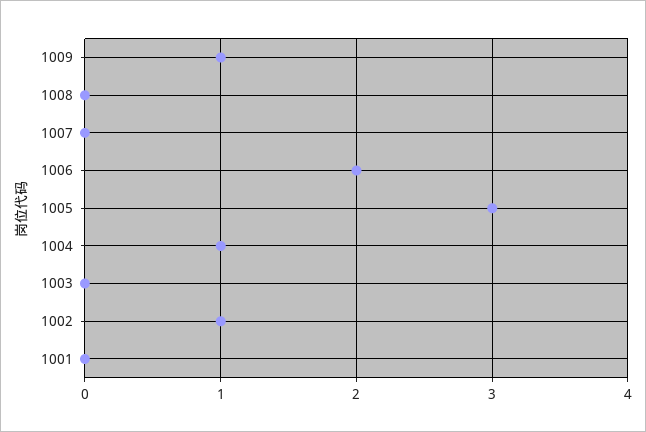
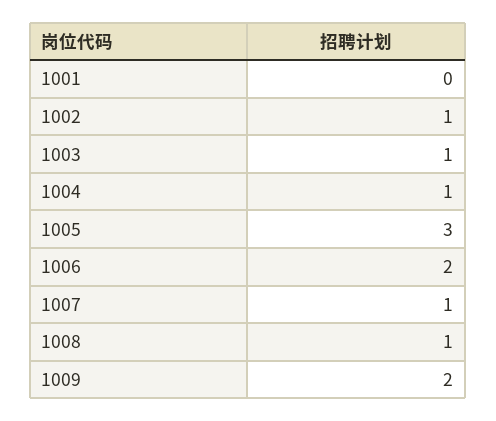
1009: 1 -> 2
1008: 0 -> 1
1007: 0 -> 1
1003: 0 -> 1

